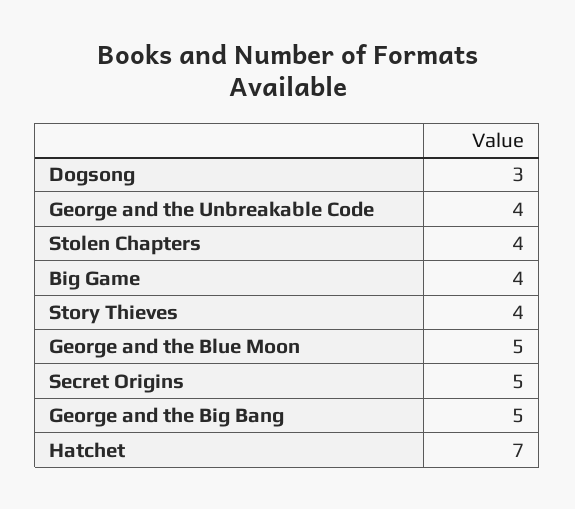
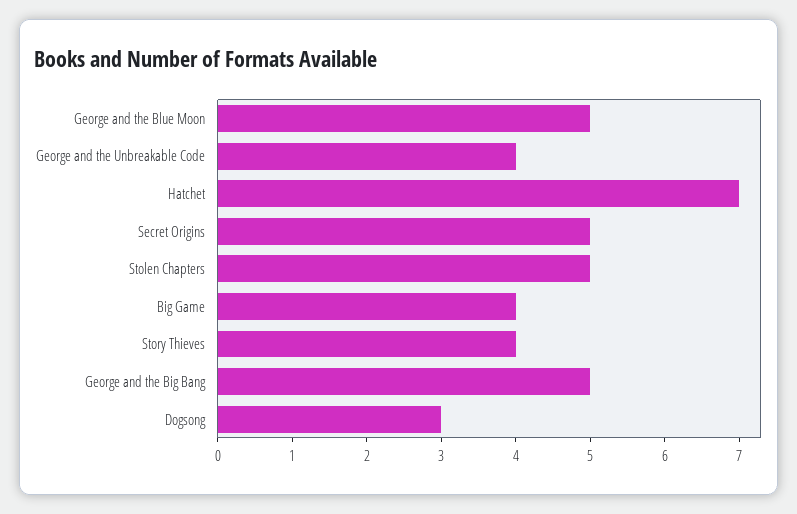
Stolen Chapters: 4 -> 5

